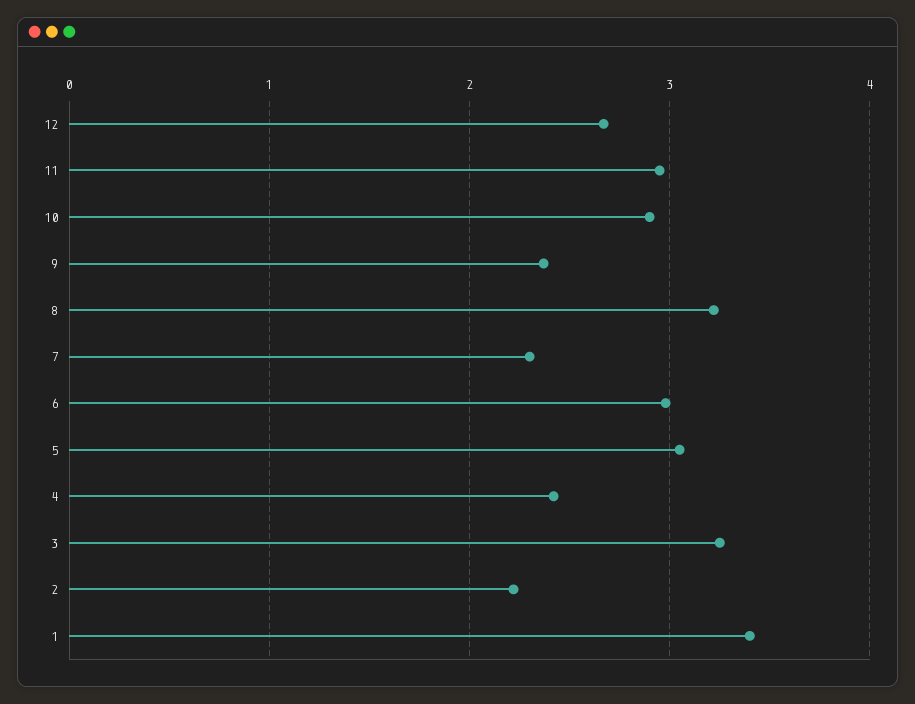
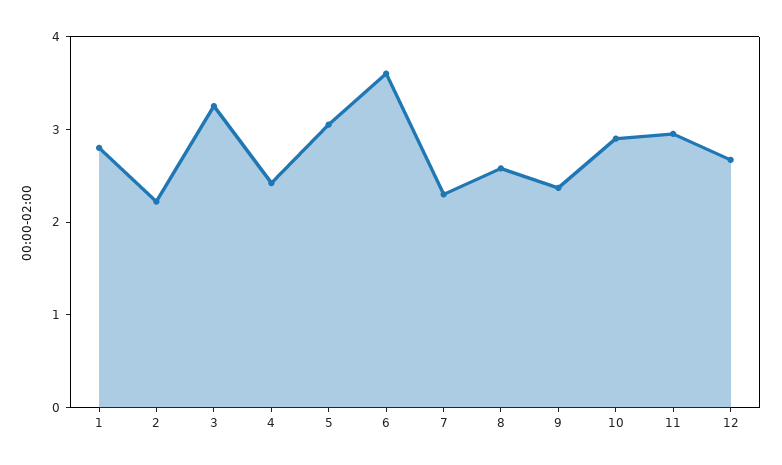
8: 3.2 -> 2.6
6: 3 -> 3.6
1: 3.4 -> 2.8

